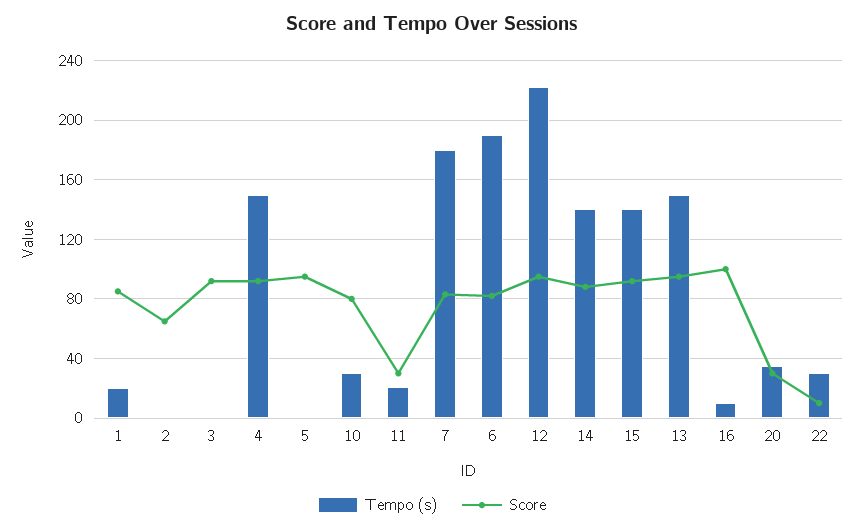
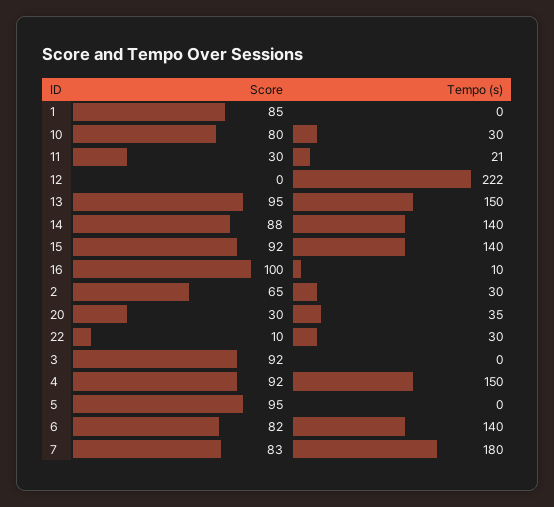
Tempo (s), 1: 20 -> 0
Tempo (s), 2: 0 -> 30
Tempo (s), 6: 190 -> 140
Score, 12: 95 -> 0

